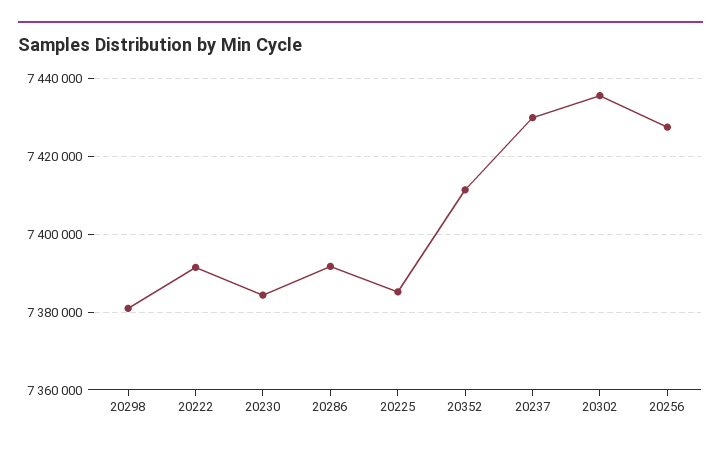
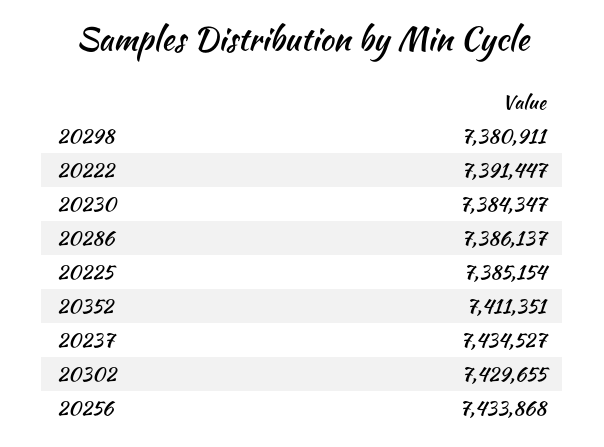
20286: 7392000 -> 7386137
20237: 7430000 -> 7434527
20302: 7436000 -> 7429655
20256: 7428000 -> 7433868

